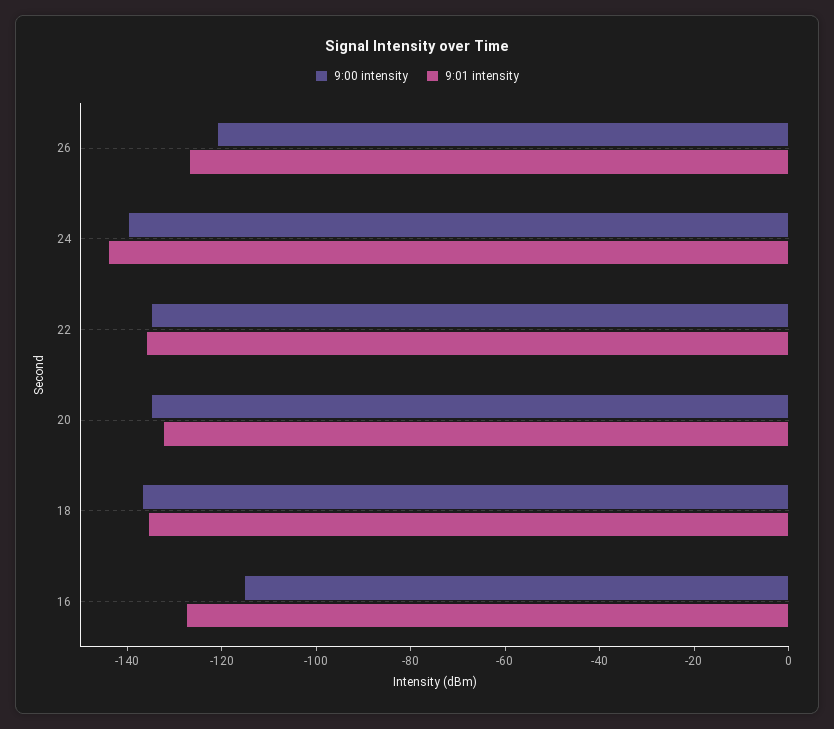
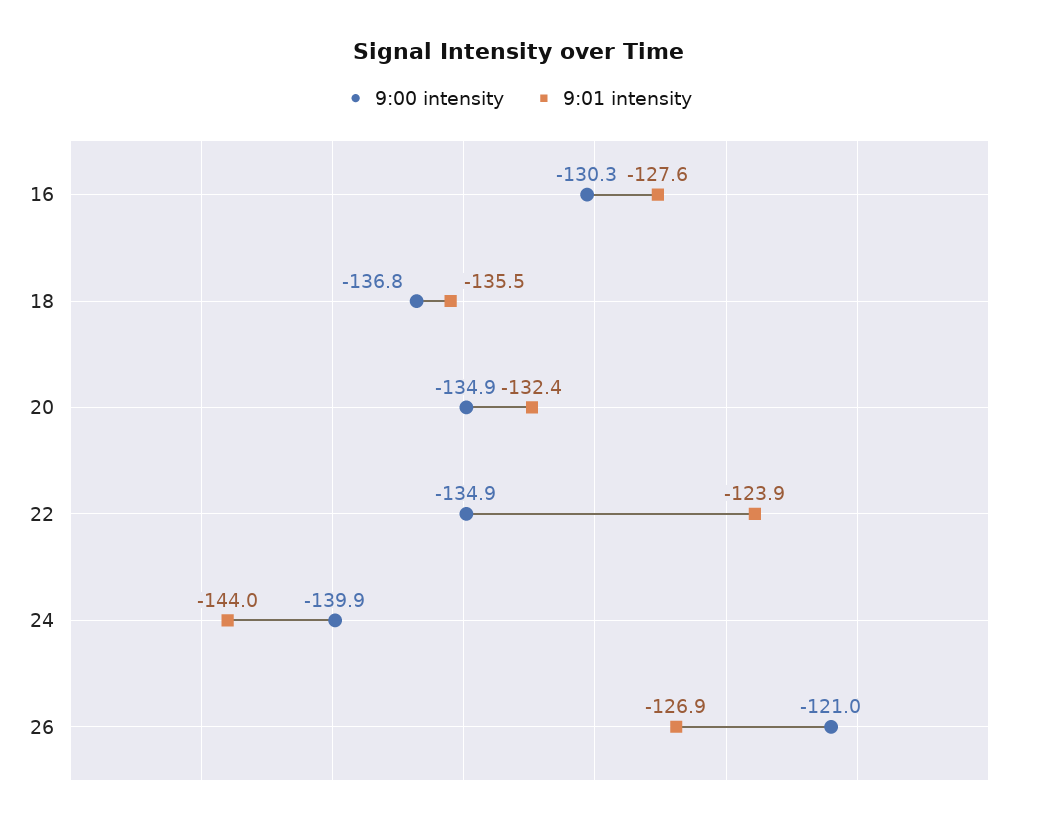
9:01 intensity, 22: -135 -> -123.9
9:00 intensity, 16: -115 -> -130.3

